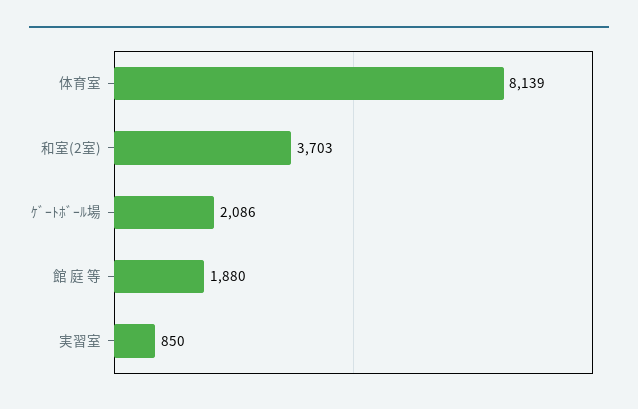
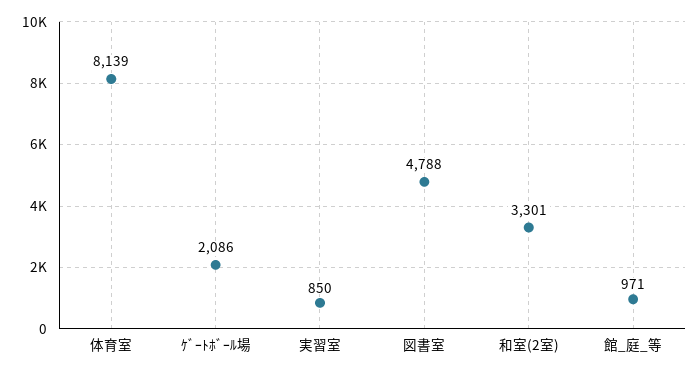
和室(2室): 3703 -> 3301
館 庭 等: 1880 -> 971
図書室: none -> 4788

